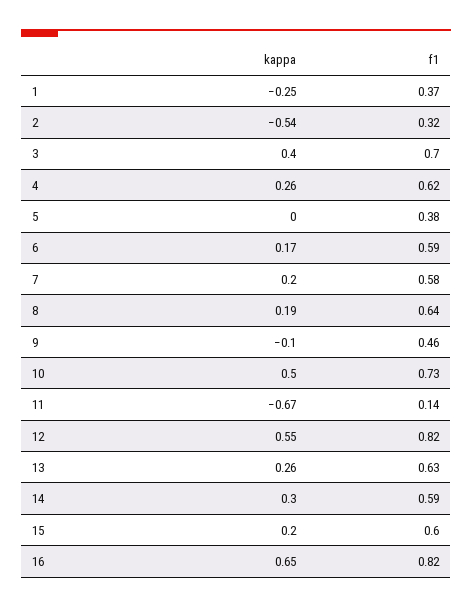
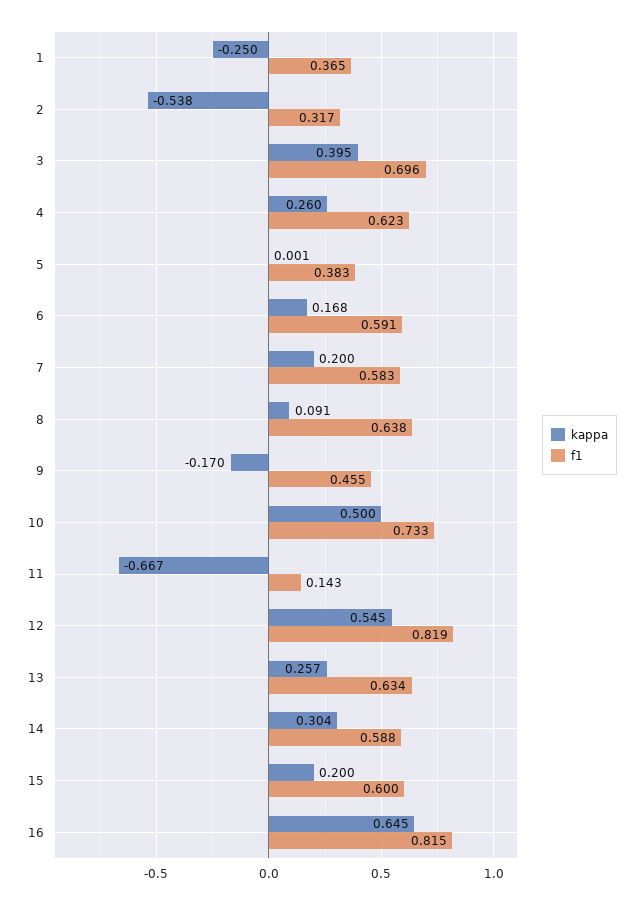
kappa, 8: 0.19 -> 0.091
kappa, 9: -0.1 -> -0.17

